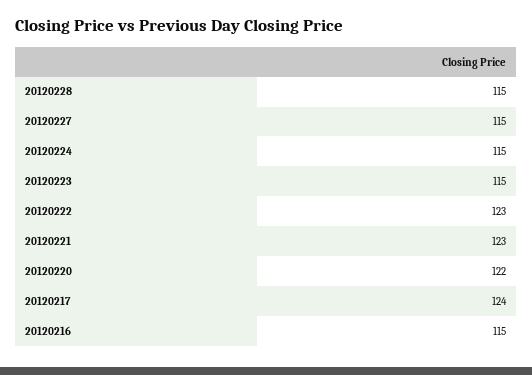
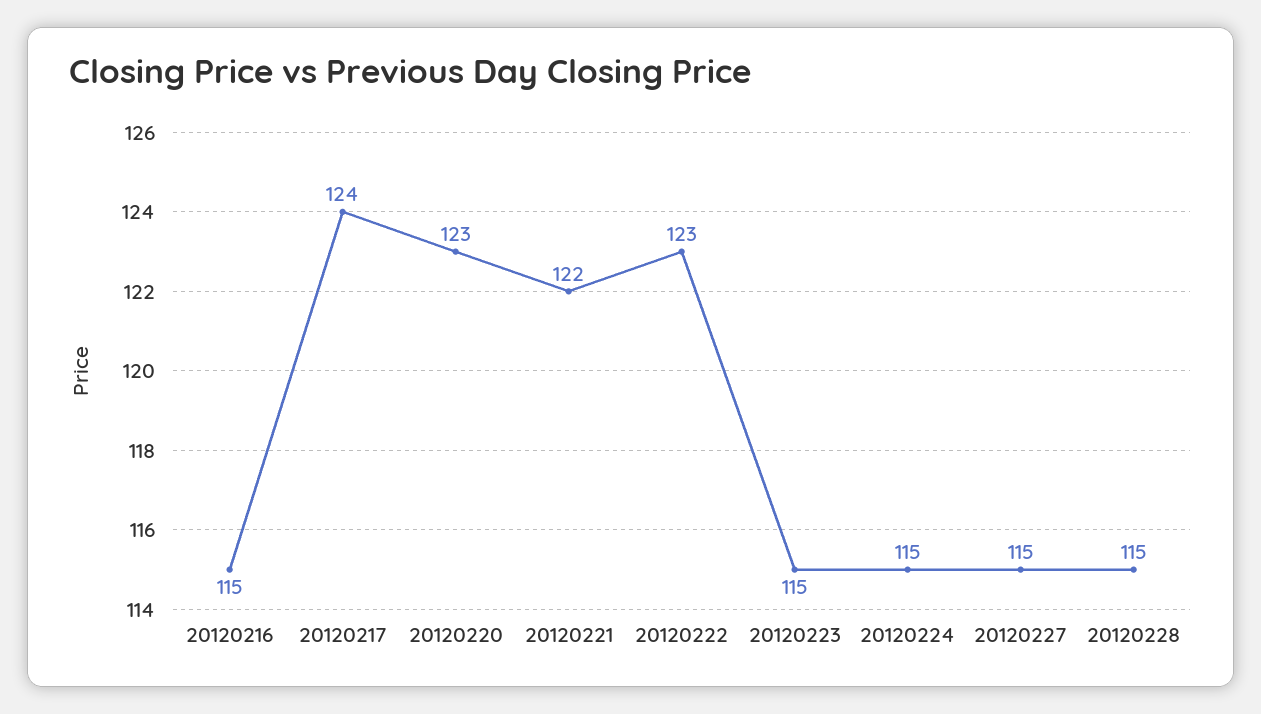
20120221: 123 -> 122
20120220: 122 -> 123

